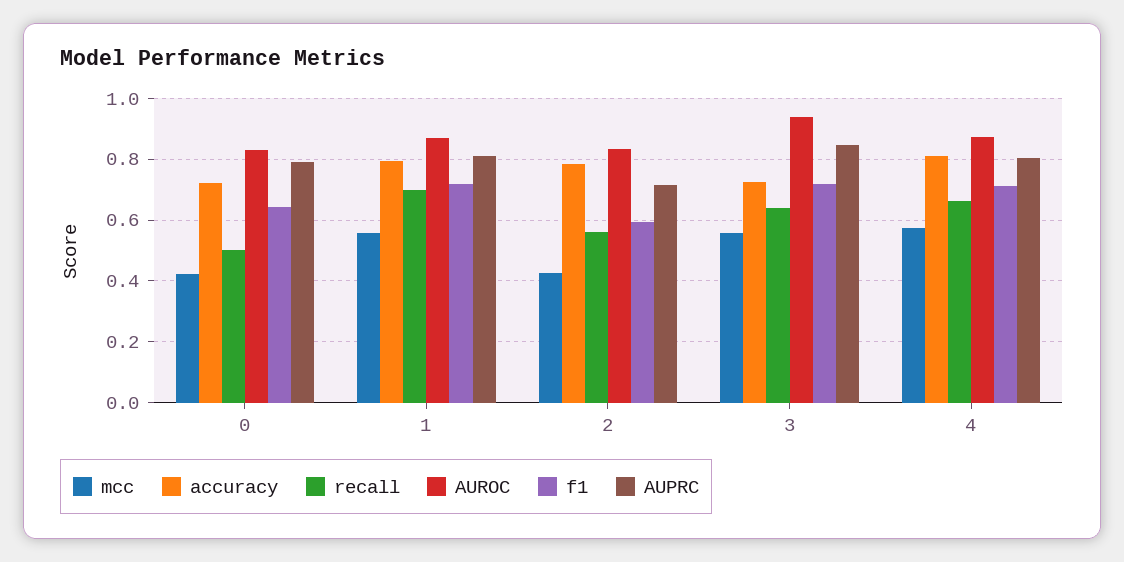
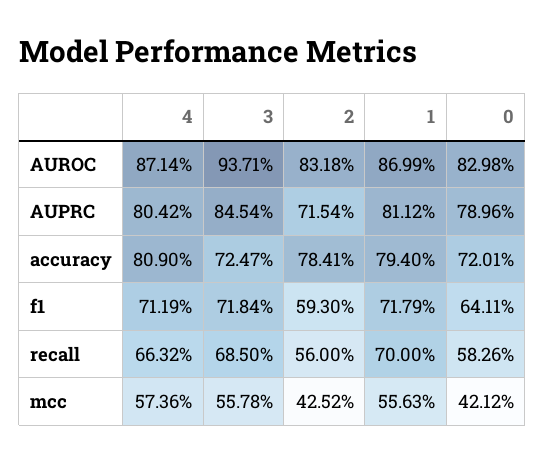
recall, 0: 0.5 -> 0.5826
recall, 3: 0.64 -> 0.685

